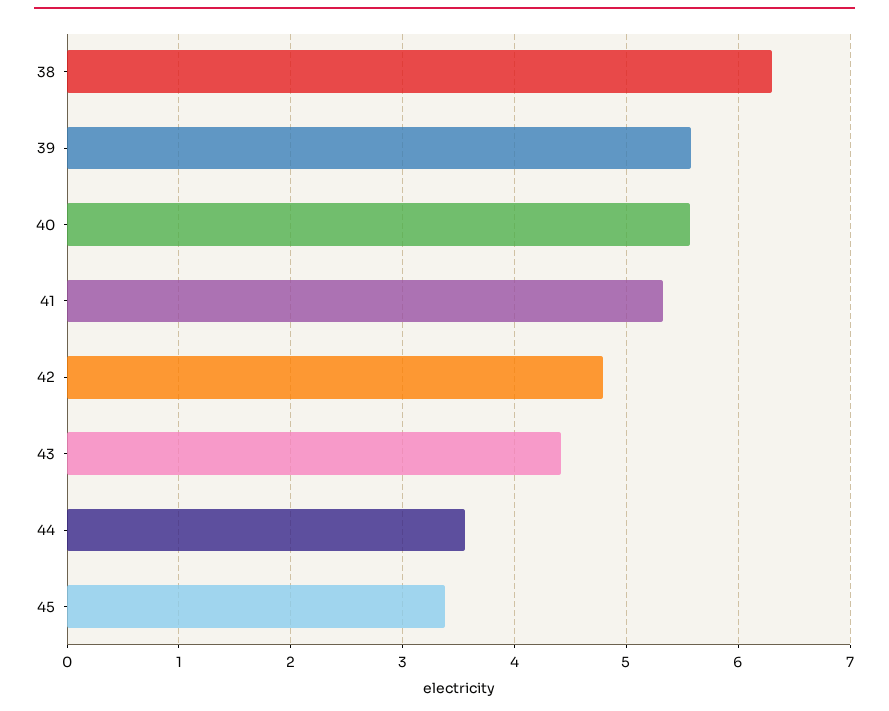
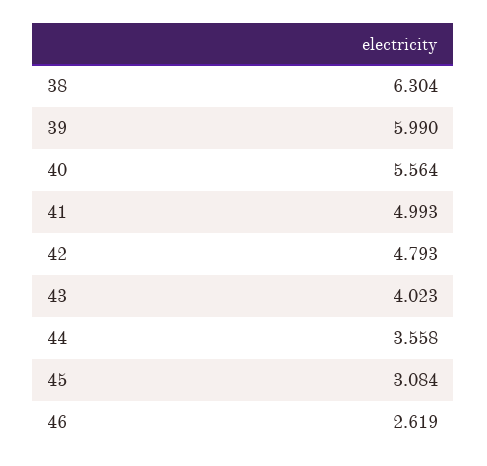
39: 5.6 -> 5.99
41: 5.3 -> 4.993
43: 4.4 -> 4.023
45: 3.4 -> 3.084
46: none -> 2.619

